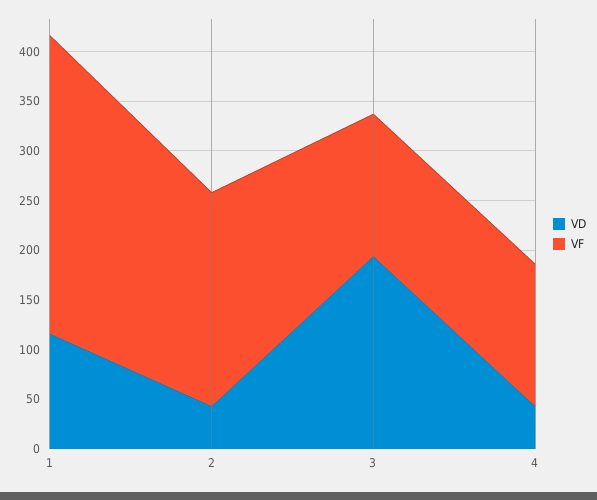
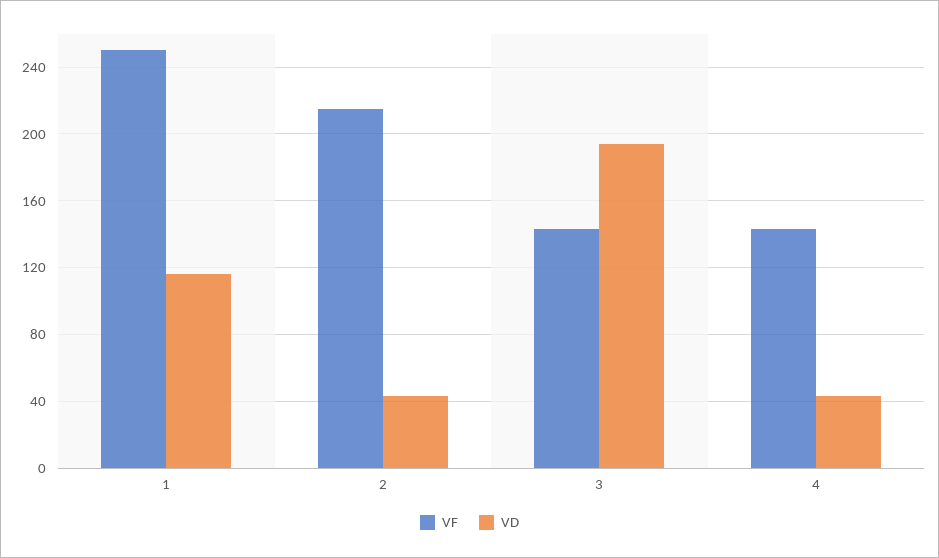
VF, 1: 300 -> 250

